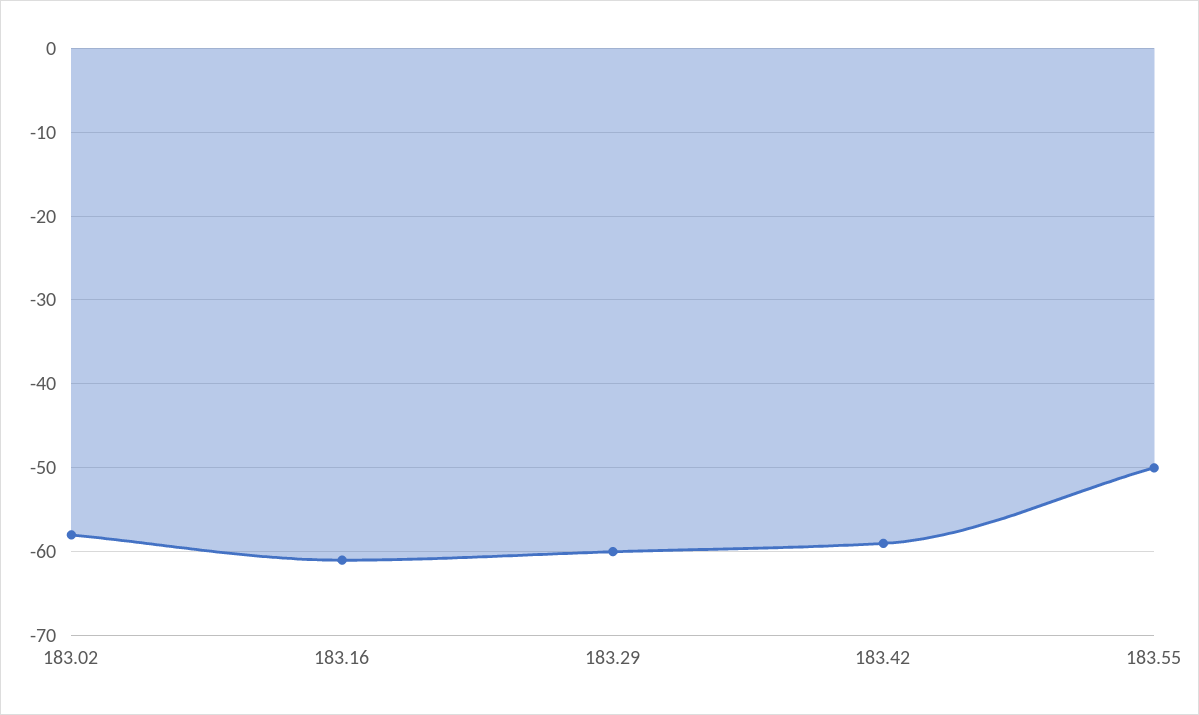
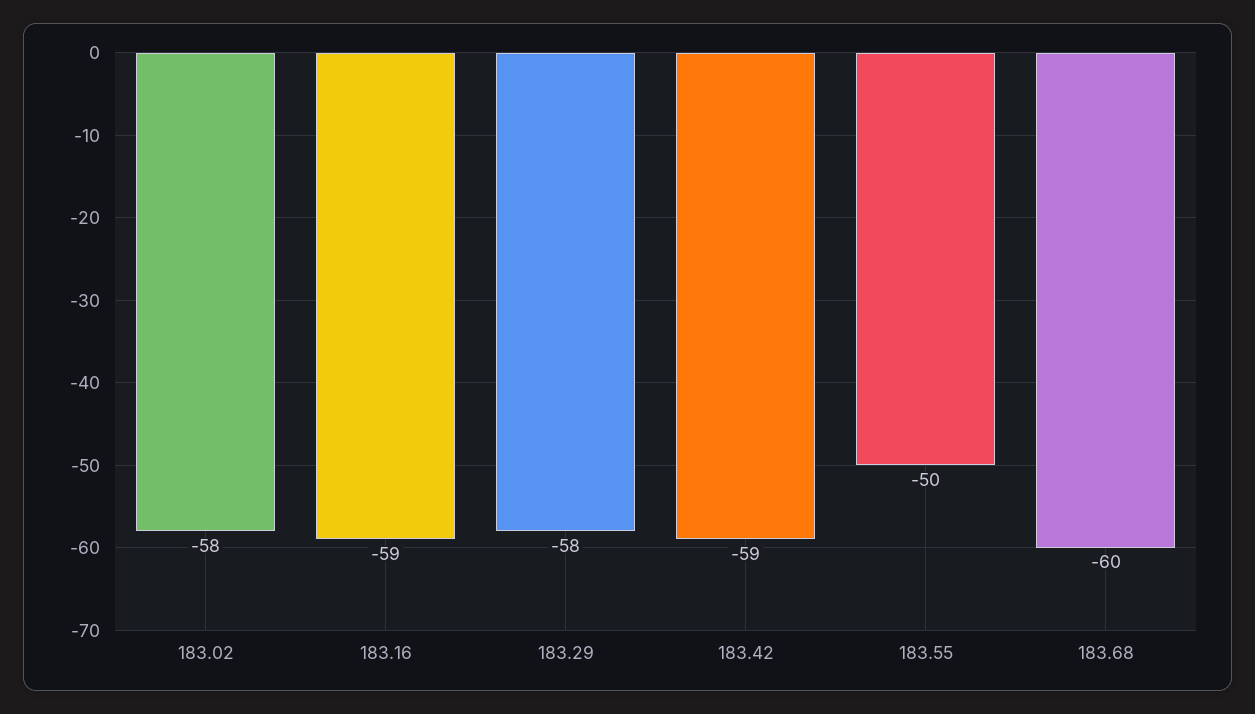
183.16: -61 -> -59
183.29: -60 -> -58
183.68: none -> -60

